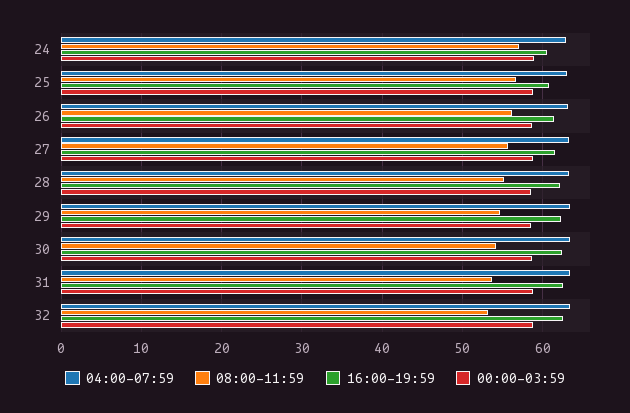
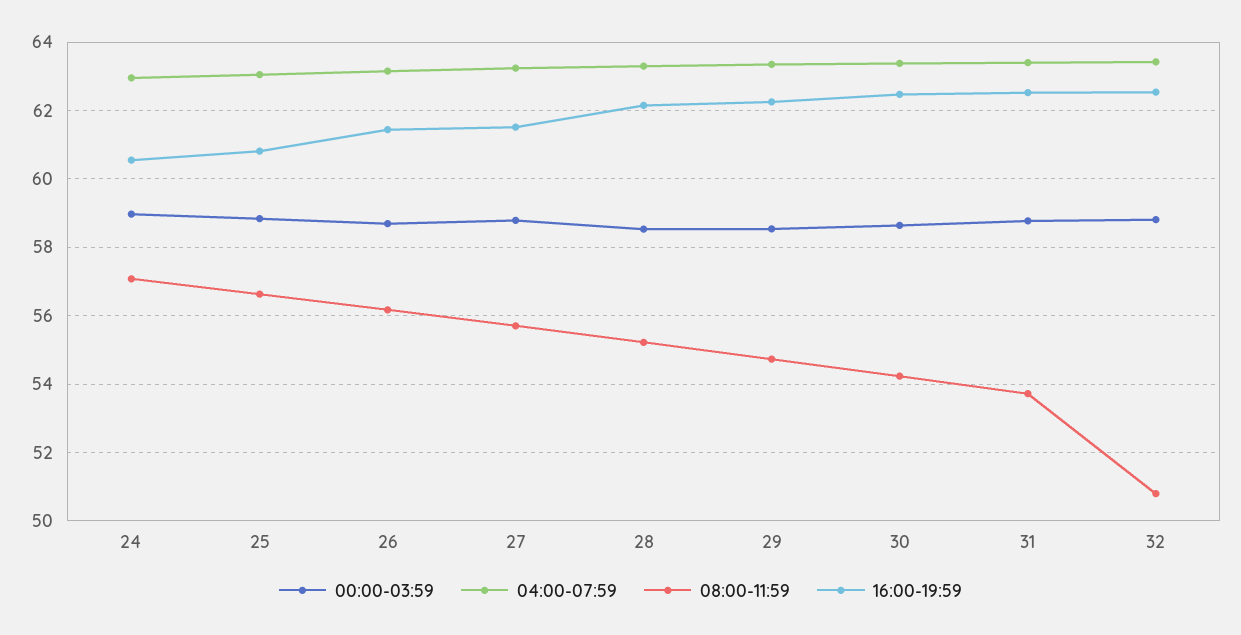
08:00-11:59, 32: 53 -> 50.8

